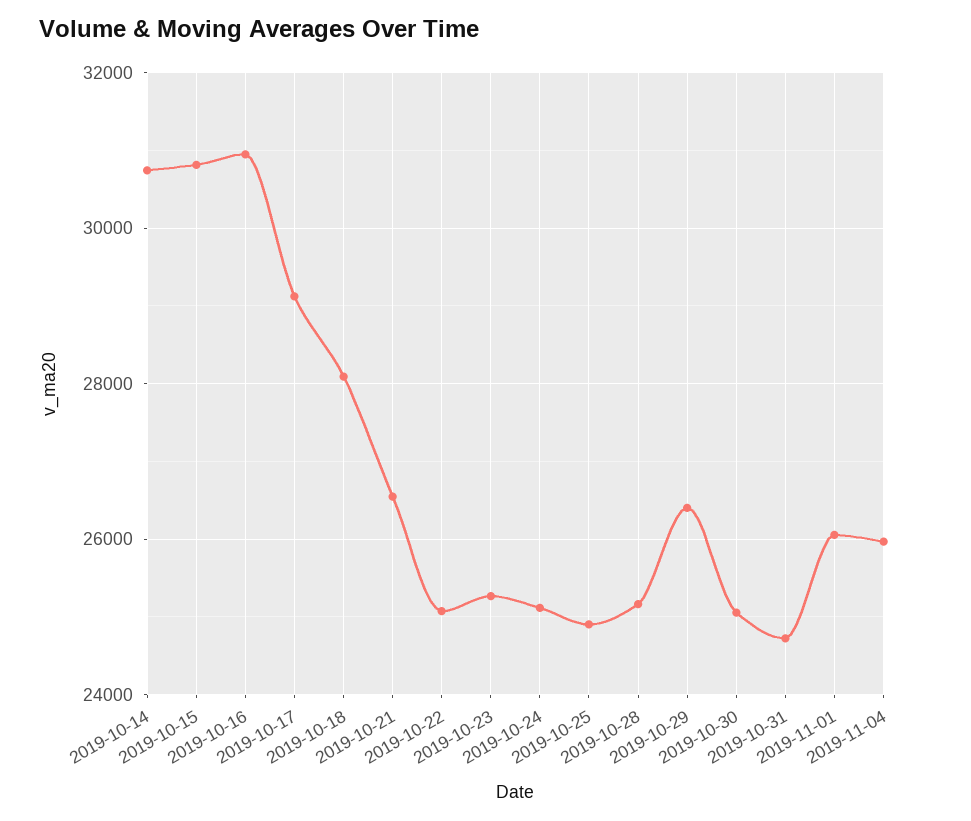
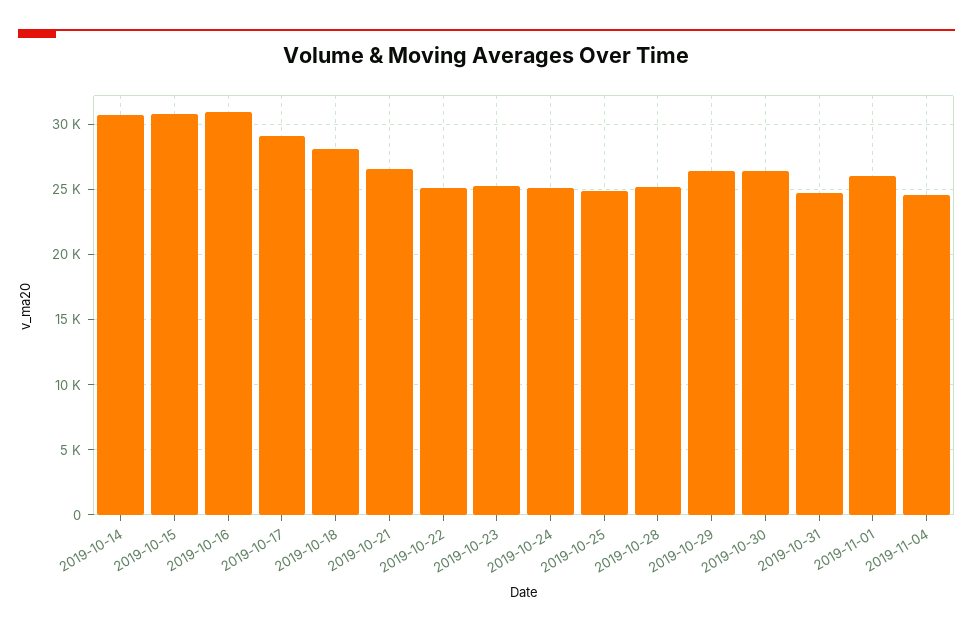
2019-10-30: 25000 -> 26500
2019-11-04: 26000 -> 24500

